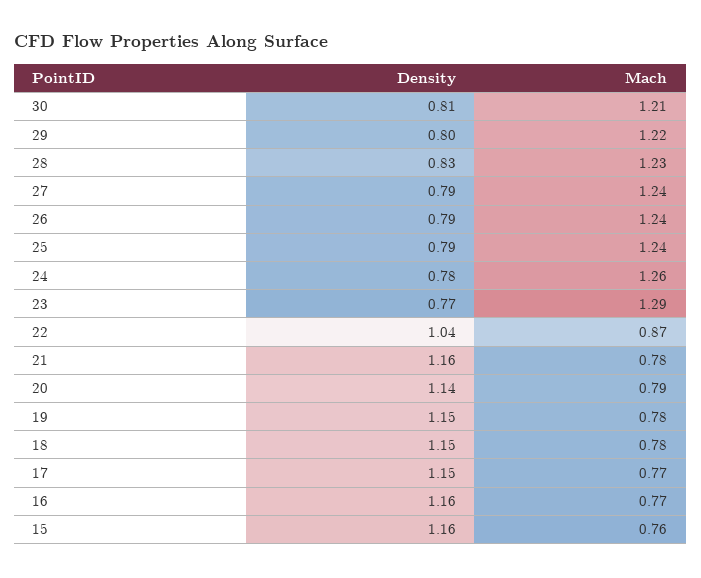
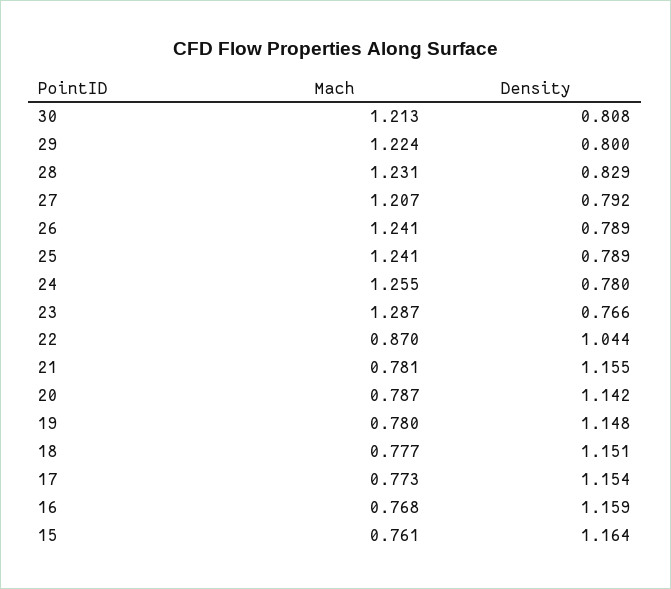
Mach, 27: 1.24 -> 1.207

